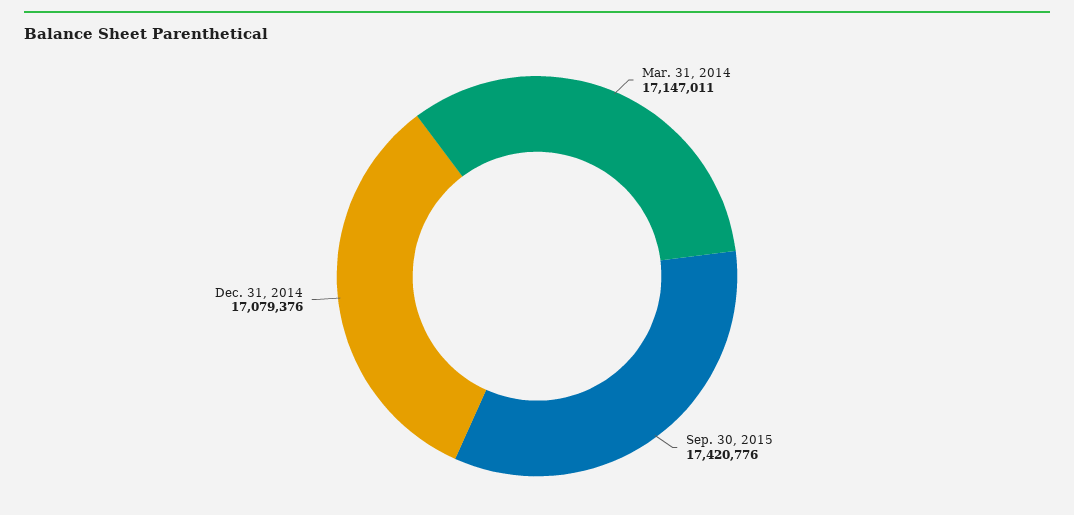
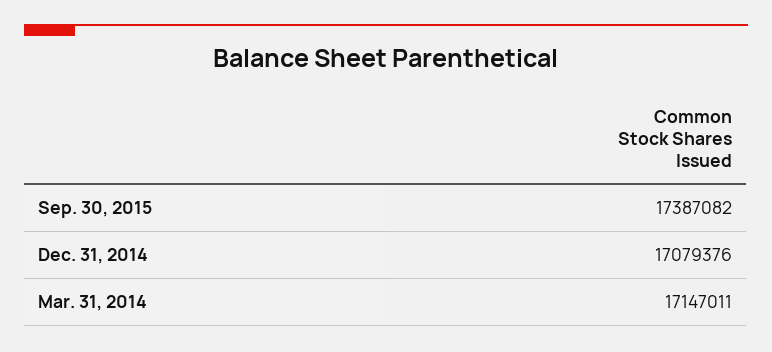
Sep. 30, 2015: 17420776 -> 17387082

